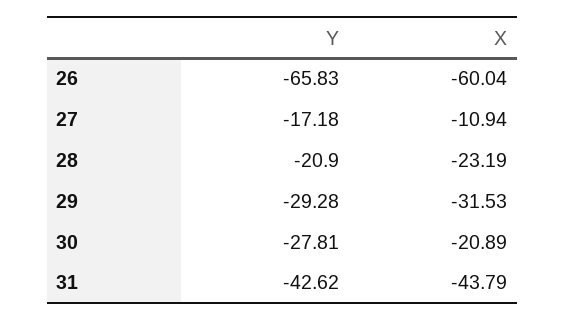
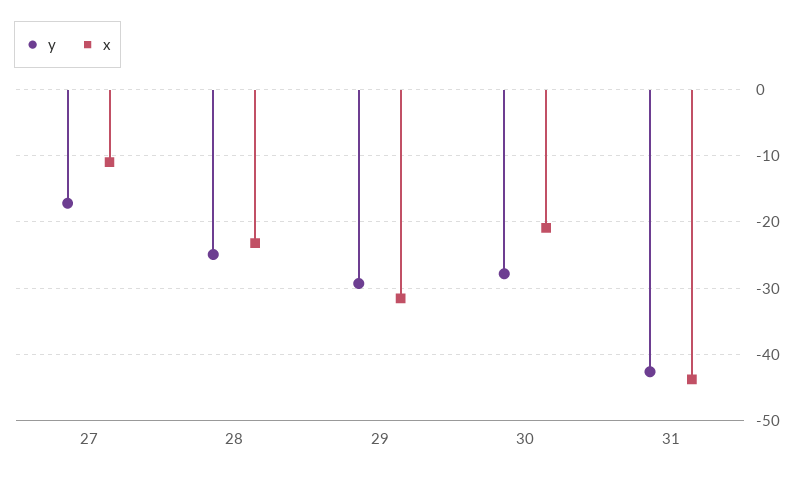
Y, 26: -65.83 -> none
X, 26: -60.04 -> none
Y, 28: -20.9 -> -25

